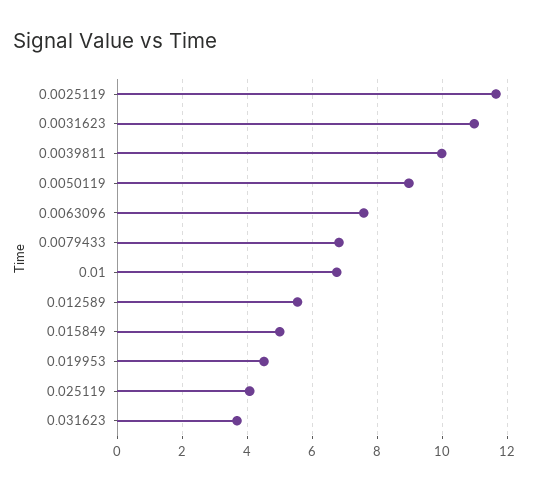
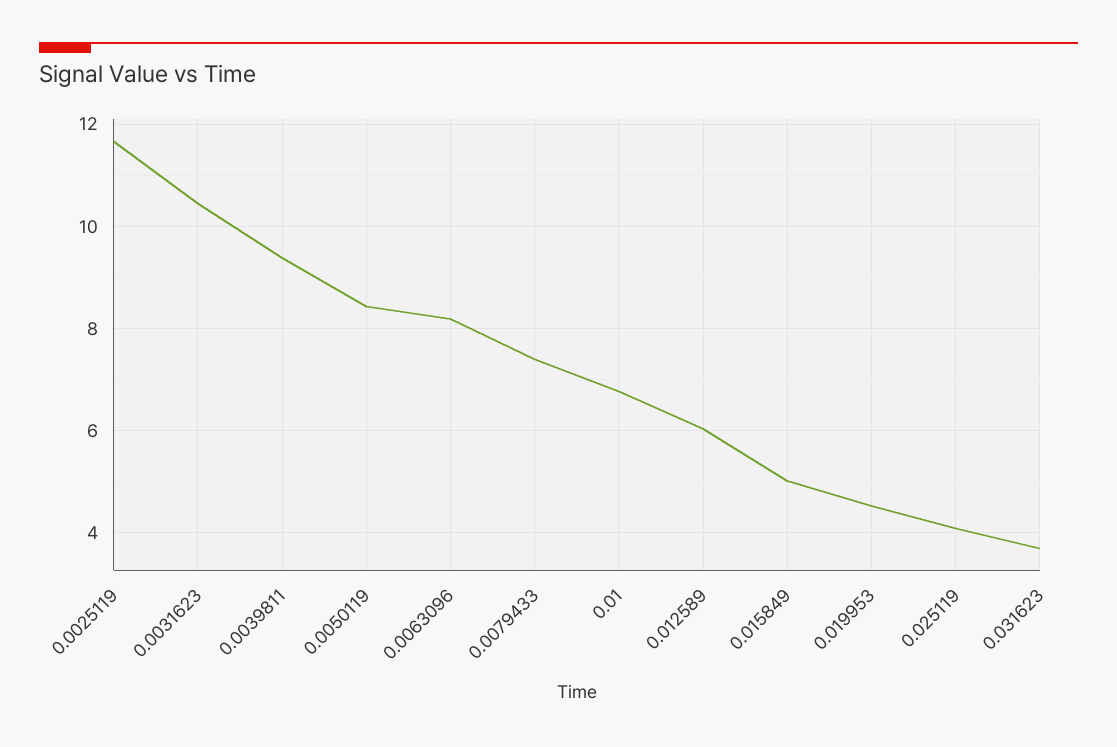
0.0031623: 11 -> 10.4
0.0039811: 10 -> 9.4
0.0050119: 9 -> 8.4
0.0063096: 7.6 -> 8.2
0.0079433: 6.8 -> 7.4
0.012589: 5.6 -> 6

